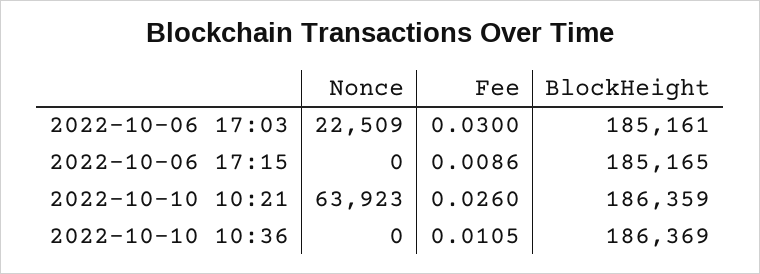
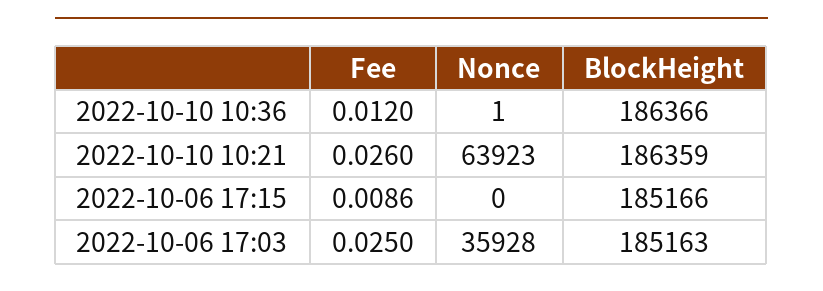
Nonce, 2022-10-06 17:03: 22509 -> 35928
Fee, 2022-10-06 17:03: 0.03 -> 0.025
BlockHeight, 2022-10-06 17:03: 185161 -> 185163
BlockHeight, 2022-10-06 17:15: 185165 -> 185166
Nonce, 2022-10-10 10:36: 0 -> 1
Fee, 2022-10-10 10:36: 0.0105 -> 0.012
BlockHeight, 2022-10-10 10:36: 186369 -> 186366

